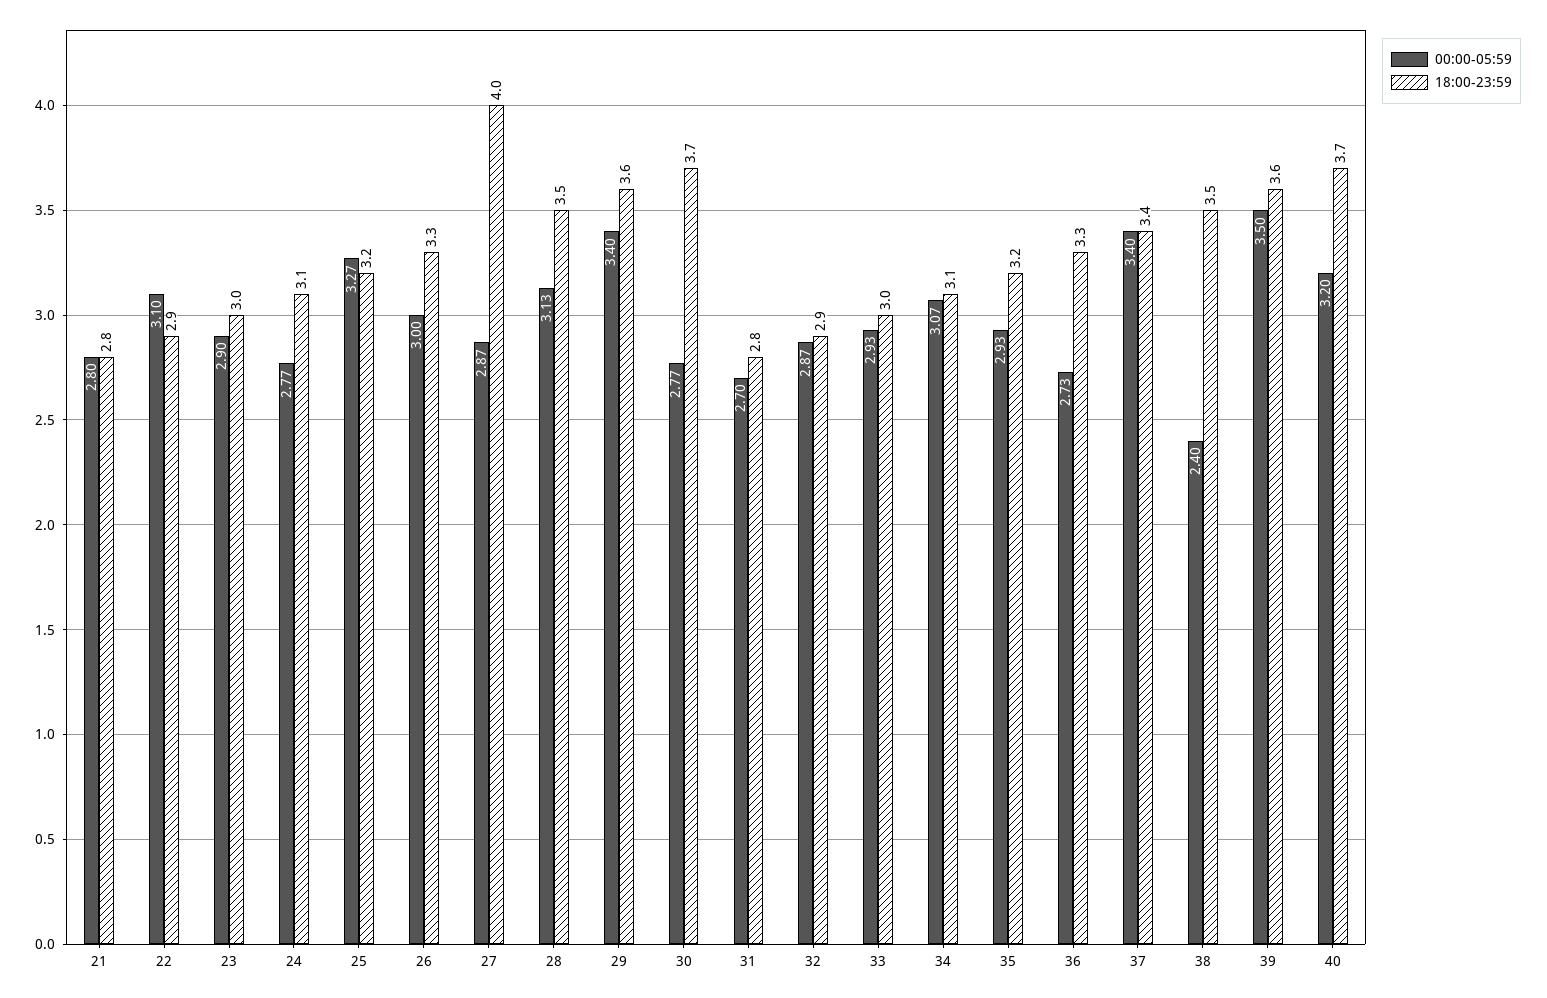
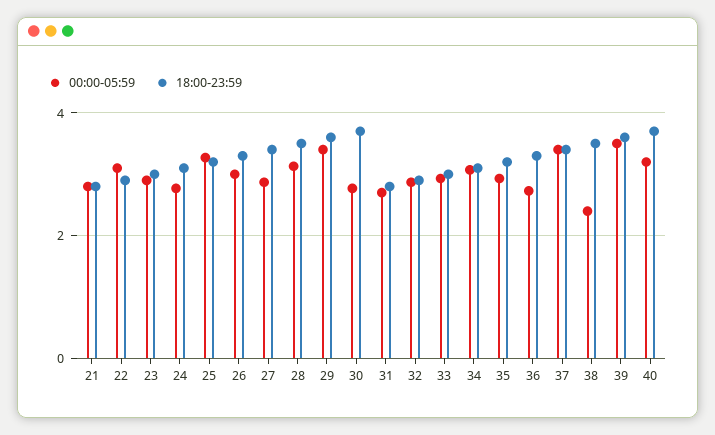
18:00-23:59, 27: 4 -> 3.4

